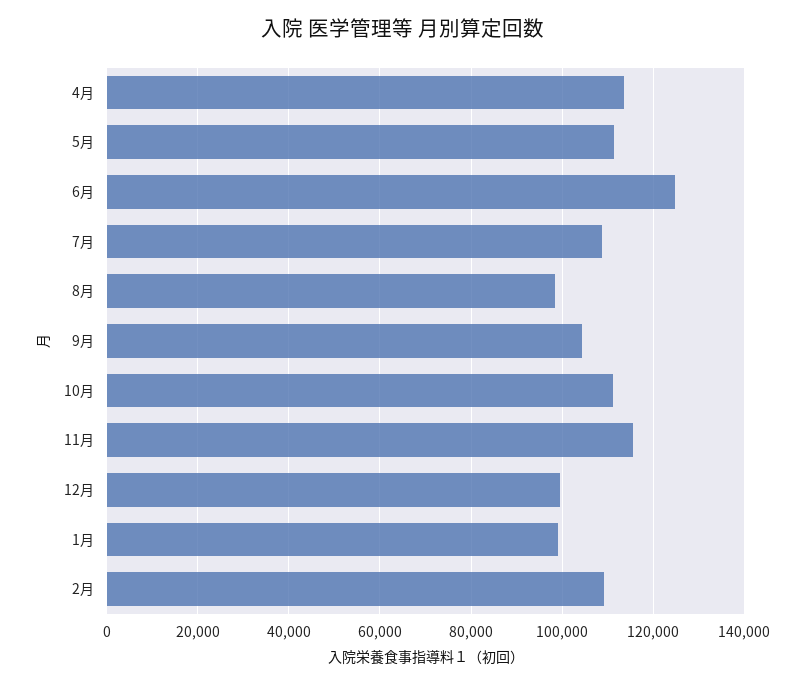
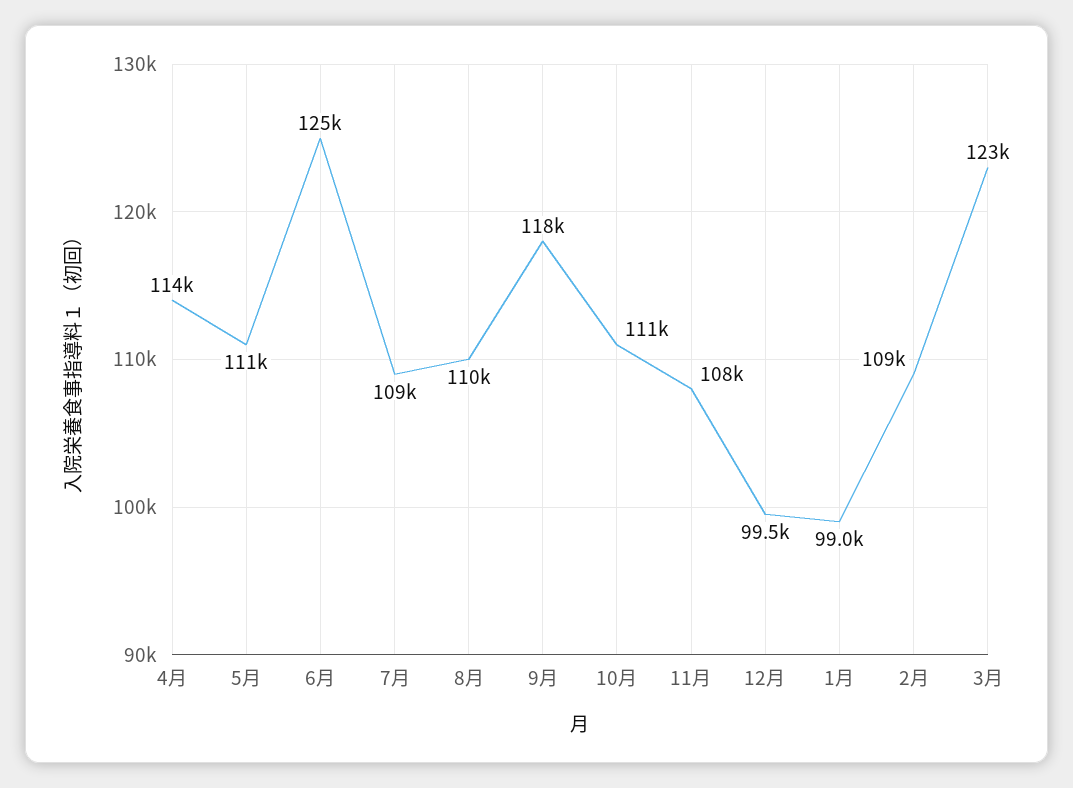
8月: 98000 -> 110000
9月: 104000 -> 118000
11月: 116000 -> 108000
3月: none -> 123000

